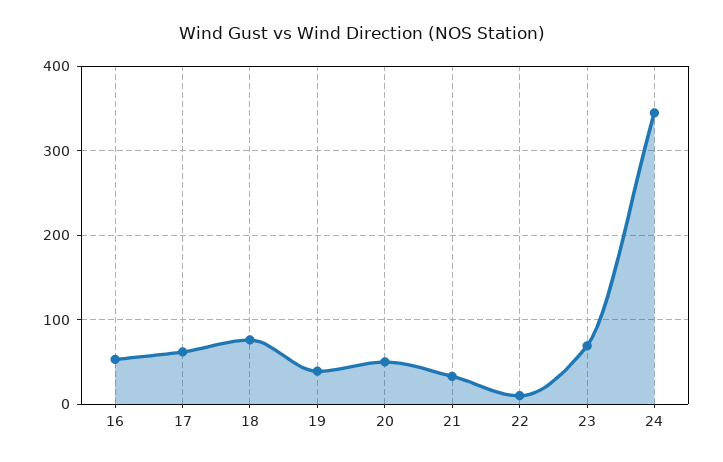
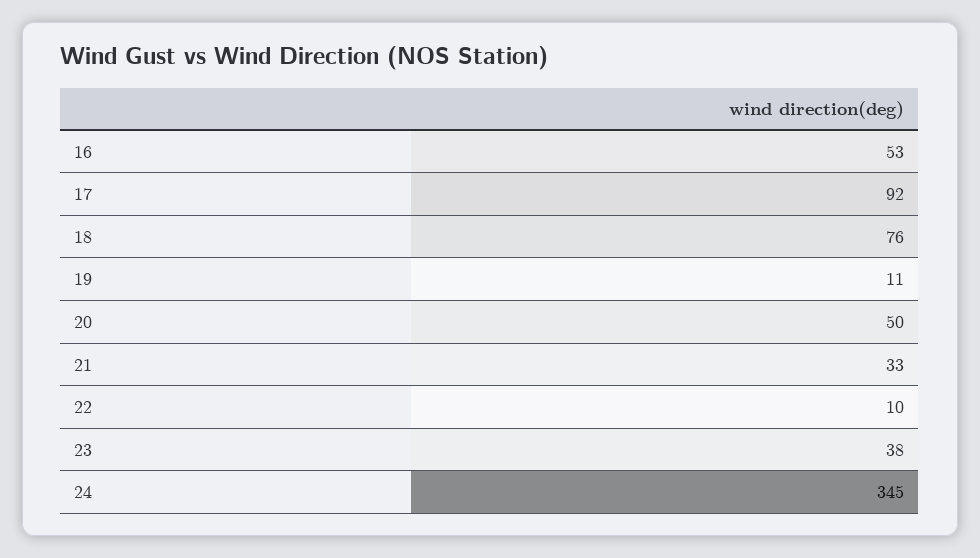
17: 60 -> 92
19: 40 -> 11
23: 70 -> 38

